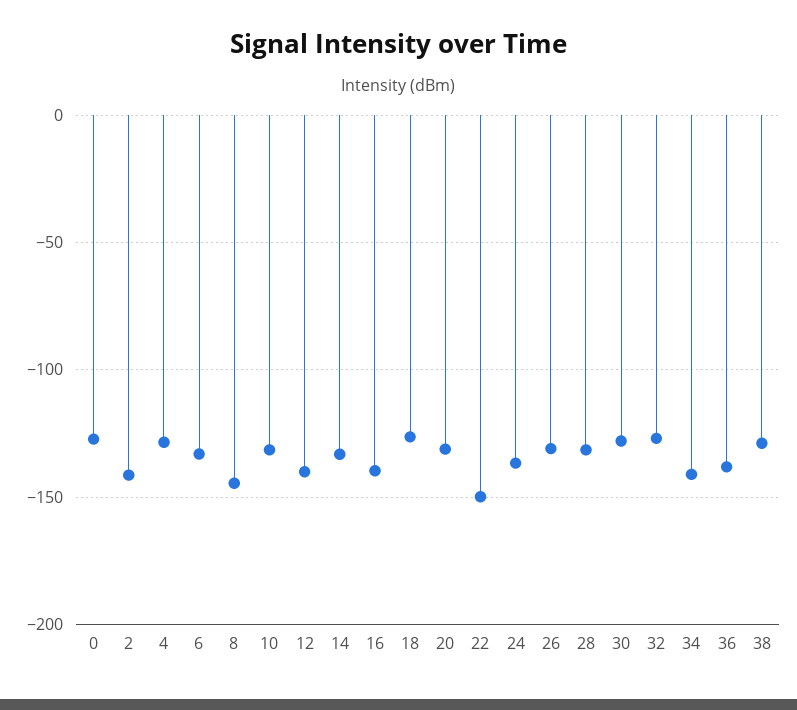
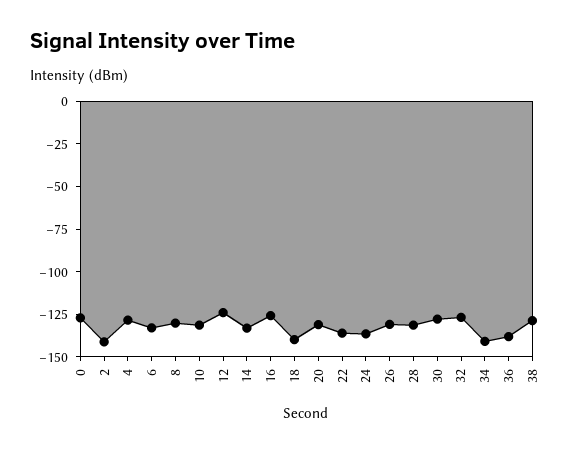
8: -145 -> -130
12: -140 -> -125
16: -140 -> -125
18: -125 -> -140
22: -150 -> -135

